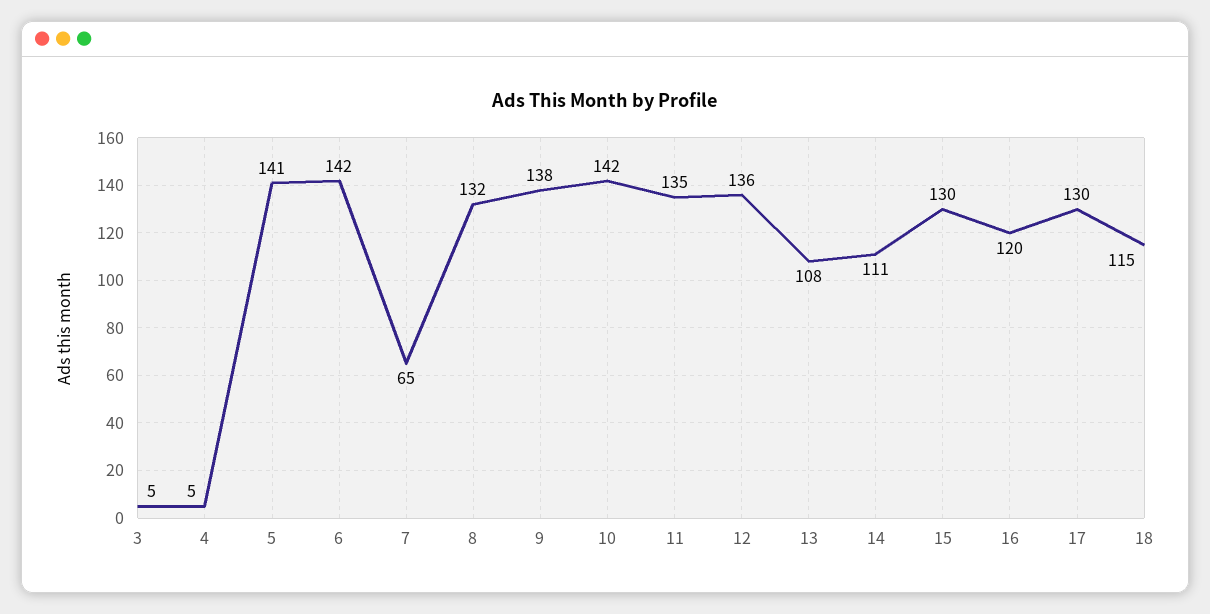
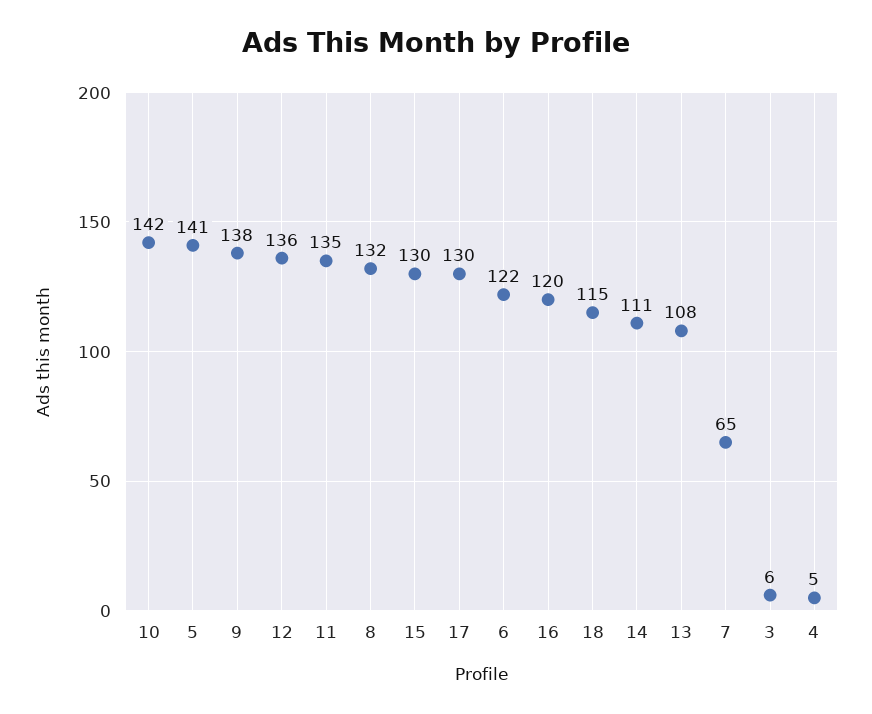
3: 5 -> 6
6: 142 -> 122

